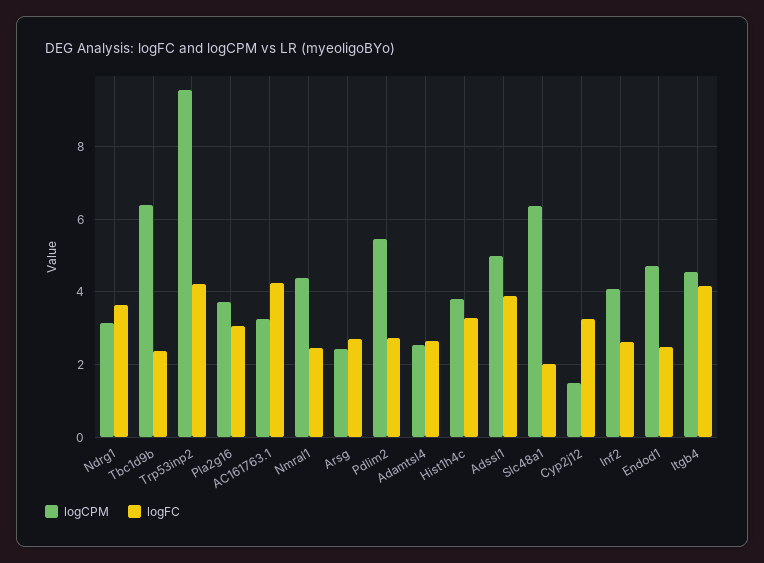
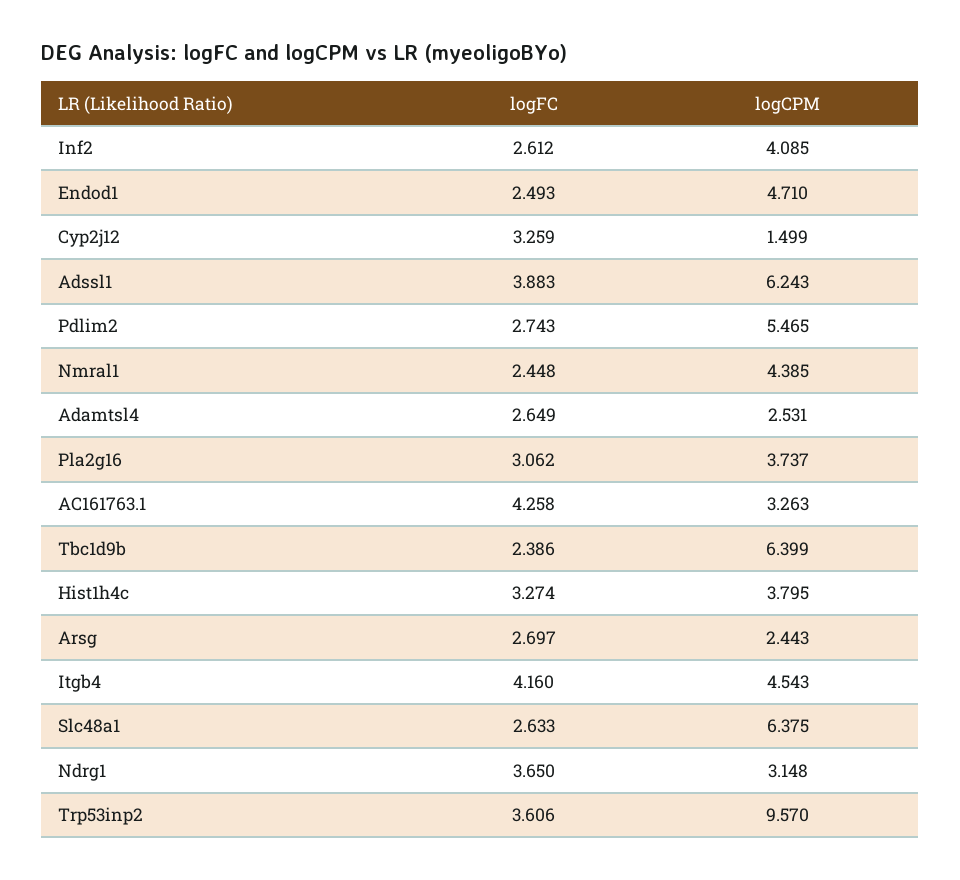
logFC, Trp53inp2: 4.2 -> 3.606
logCPM, Adssl1: 5 -> 6.243
logFC, Slc48a1: 2 -> 2.633

